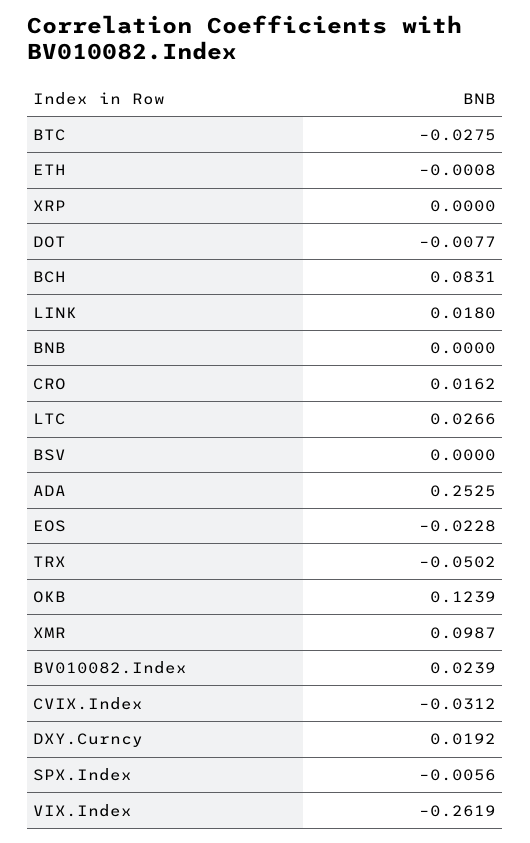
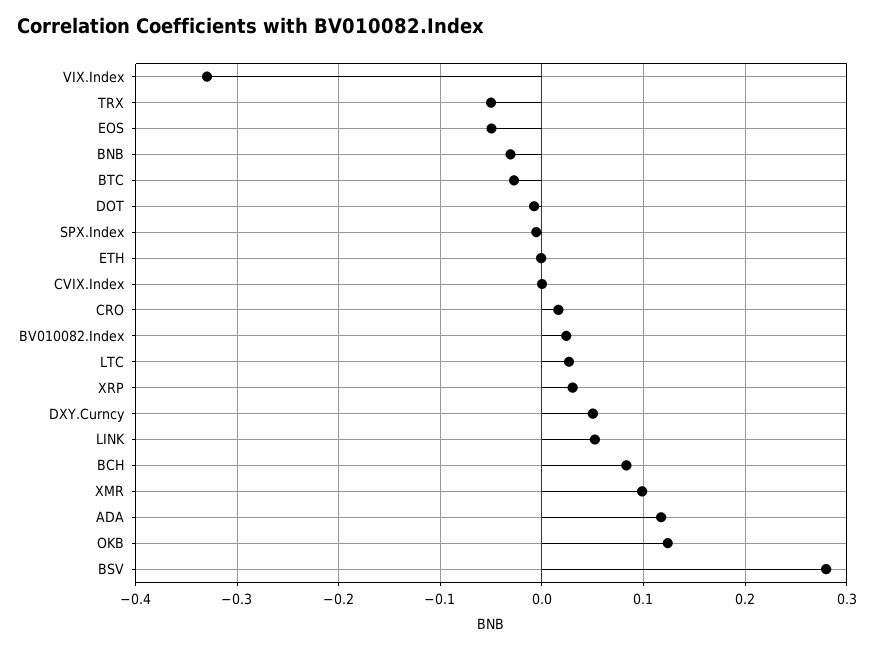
XRP: 0 -> 0.03
LINK: 0.018 -> 0.05
BNB: 0 -> -0.03
BSV: 0 -> 0.28
ADA: 0.2525 -> 0.12
EOS: -0.0228 -> -0.05
CVIX.Index: -0.0312 -> 0
DXY.Curncy: 0.0192 -> 0.05
VIX.Index: -0.2619 -> -0.33

